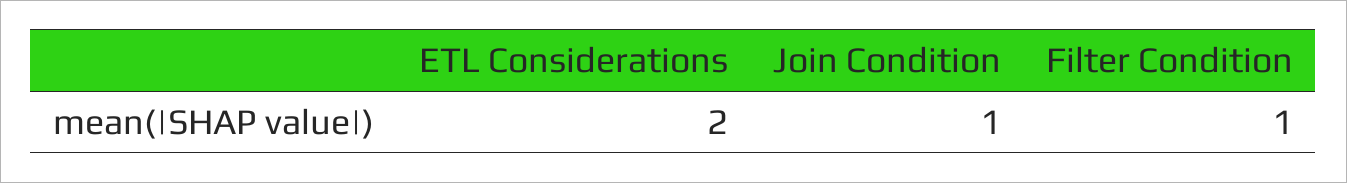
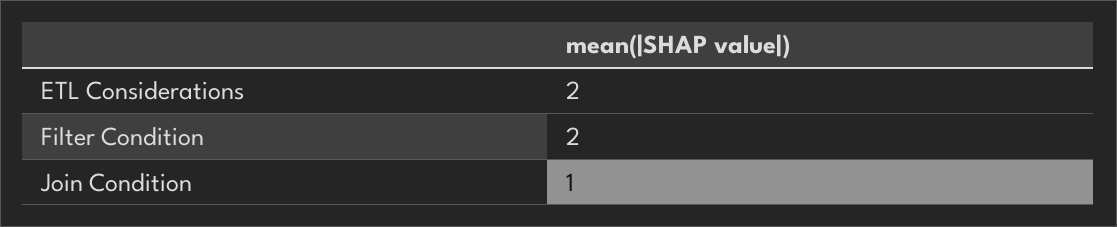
Filter Condition: 1 -> 2

